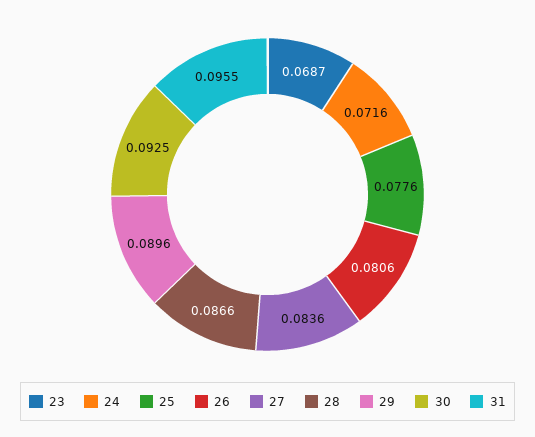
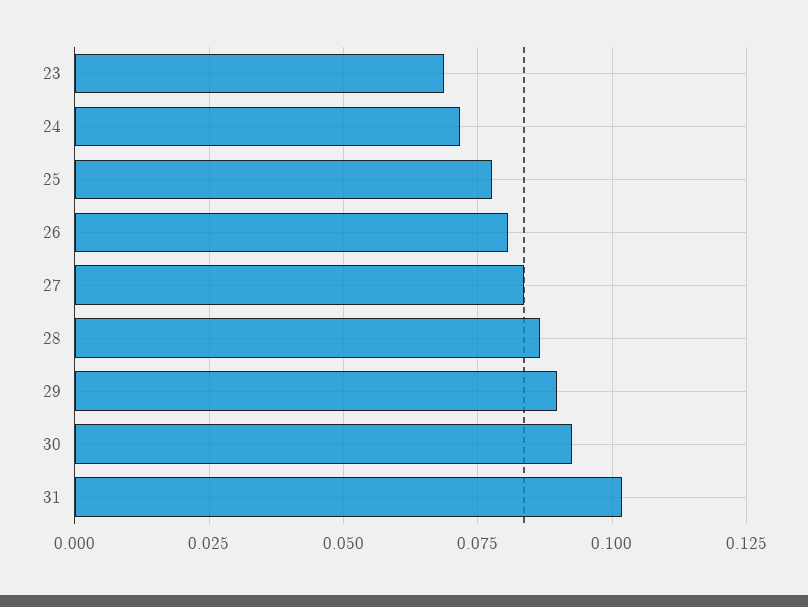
31: 0.0955 -> 0.1025

